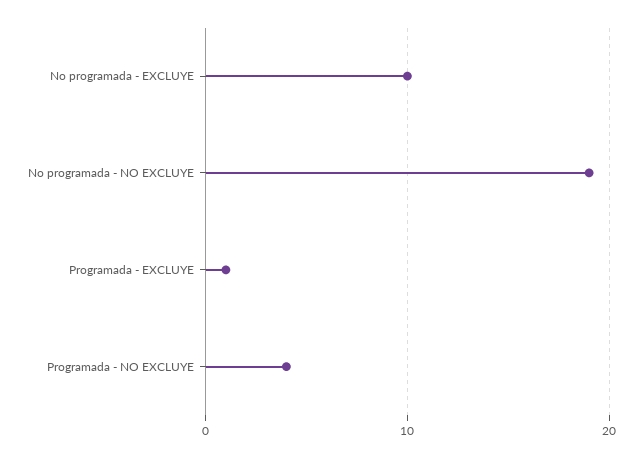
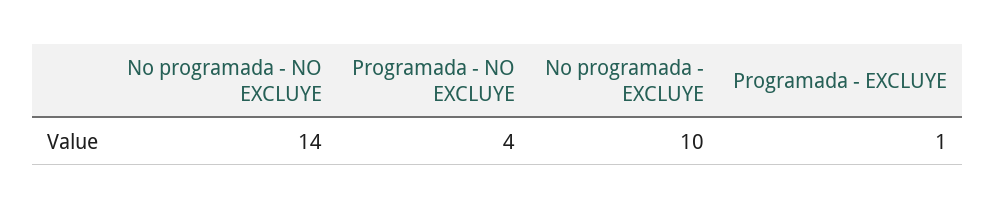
No programada - NO EXCLUYE: 19 -> 14

